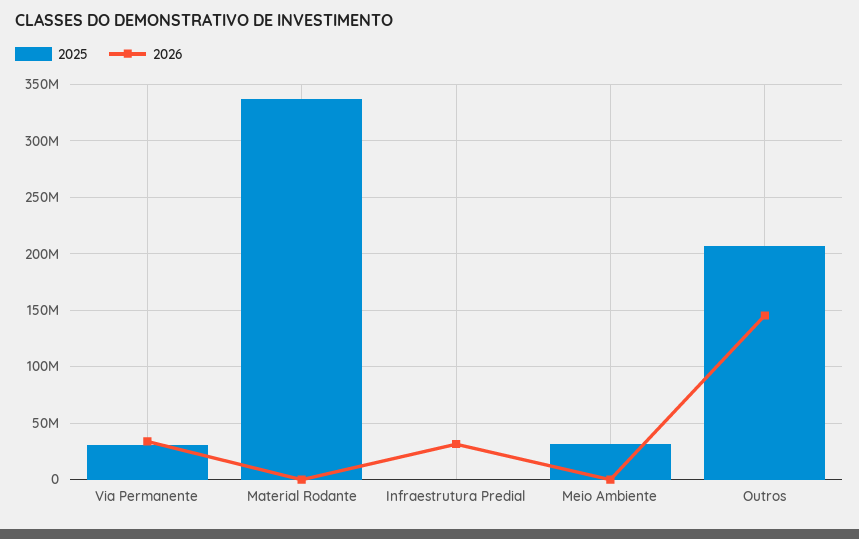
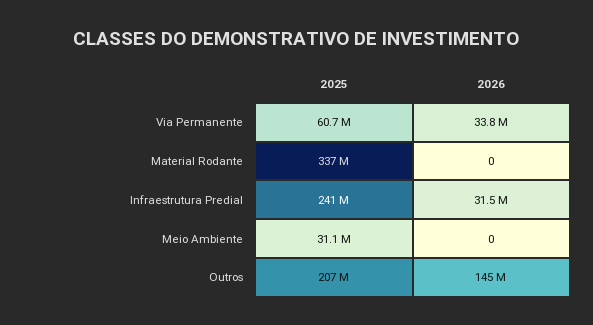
2025, Via Permanente: 30000000 -> 60700000
2025, Infraestrutura Predial: 0 -> 241000000

